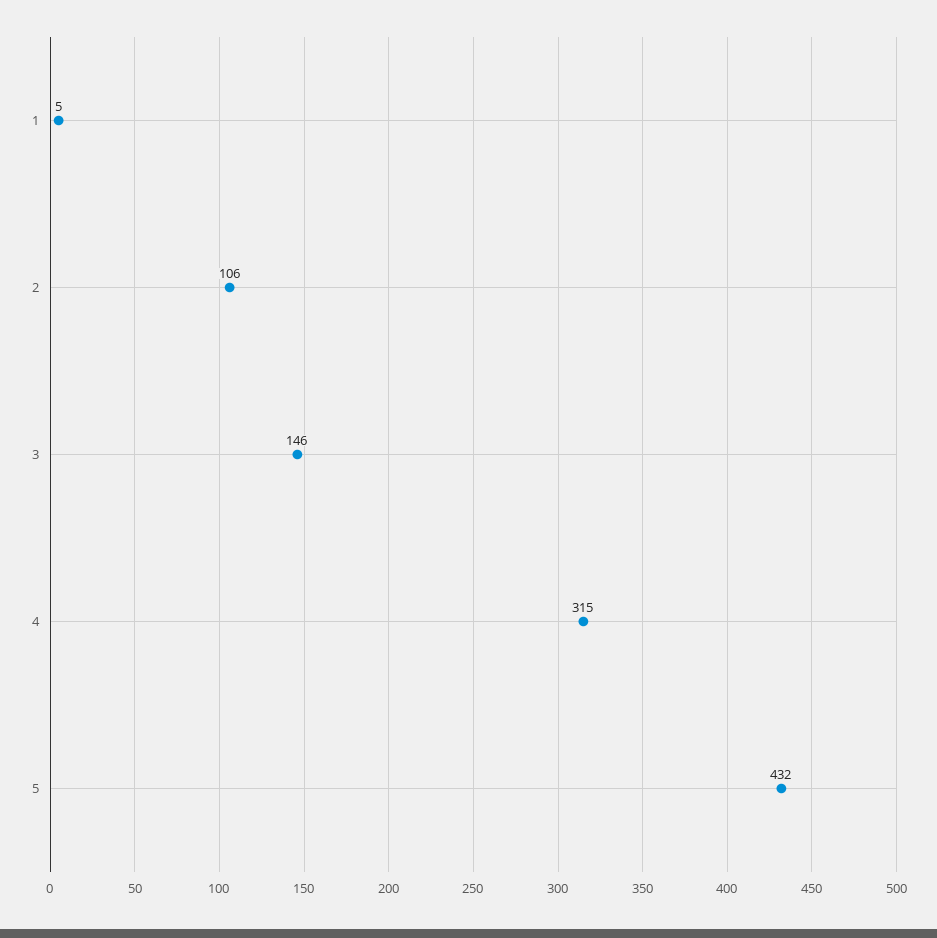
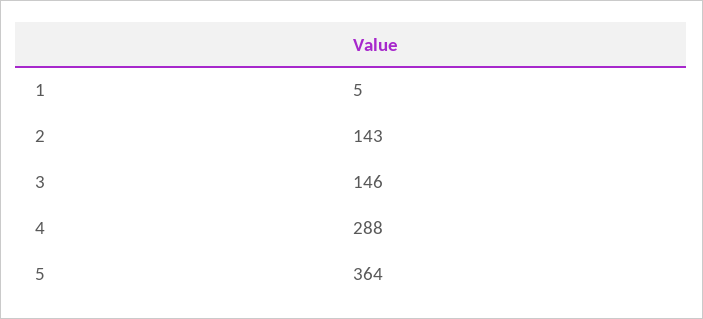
2: 106 -> 143
4: 315 -> 288
5: 432 -> 364

